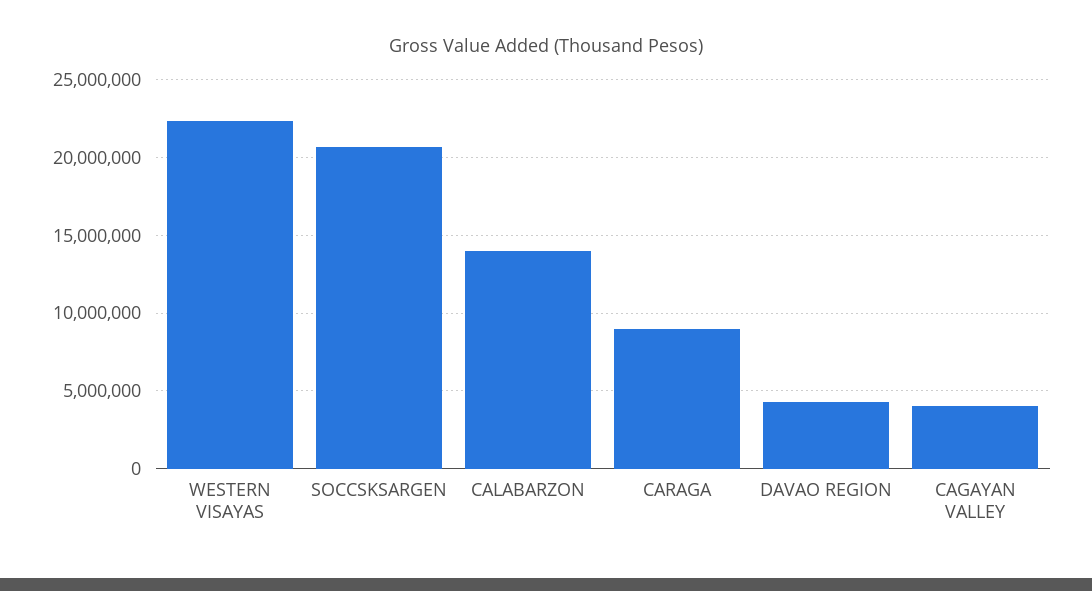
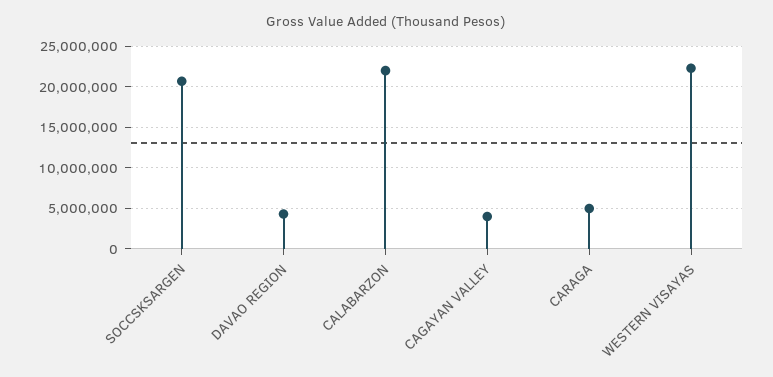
CALABARZON: 14000000 -> 22000000
CARAGA: 9000000 -> 5000000

